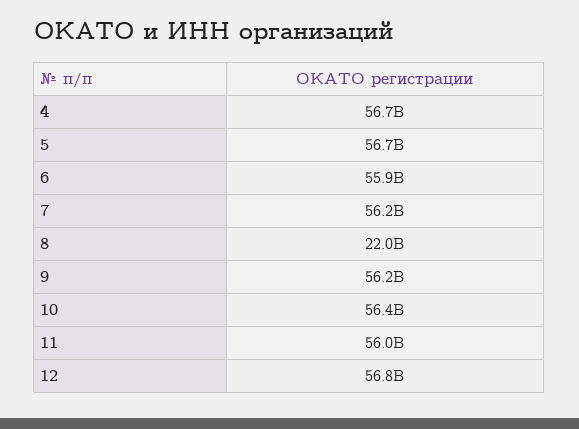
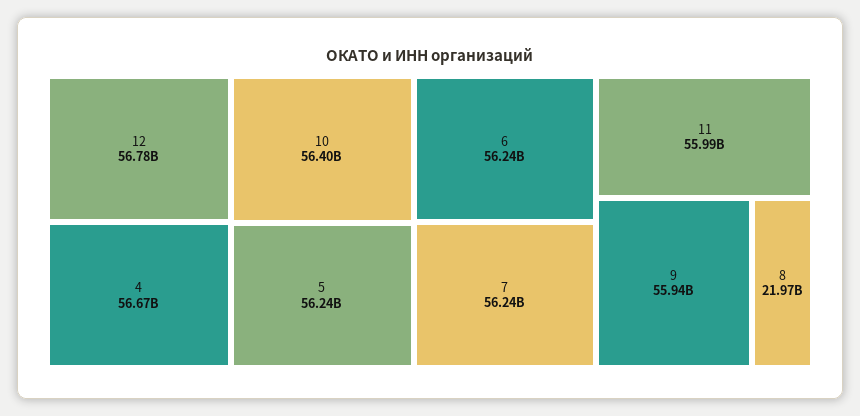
5: 56700000000 -> 56240000000
6: 55900000000 -> 56240000000
9: 56200000000 -> 55940000000

